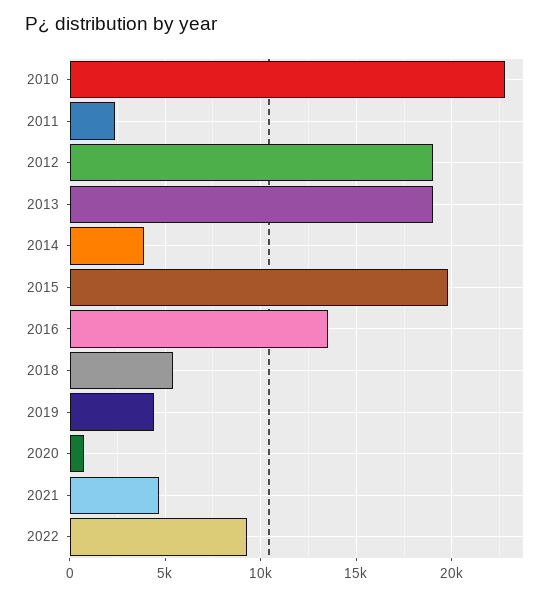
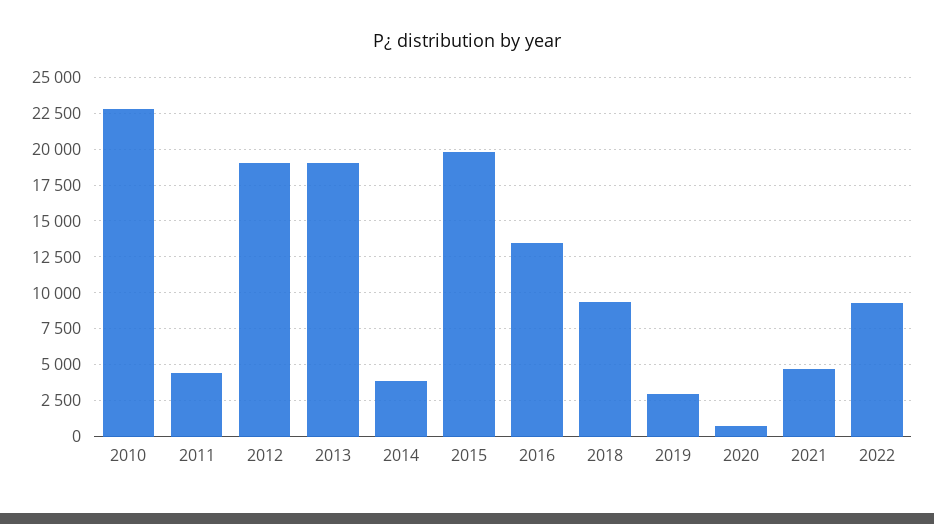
2011: 2500 -> 4500
2018: 5500 -> 9500
2019: 4500 -> 3000

